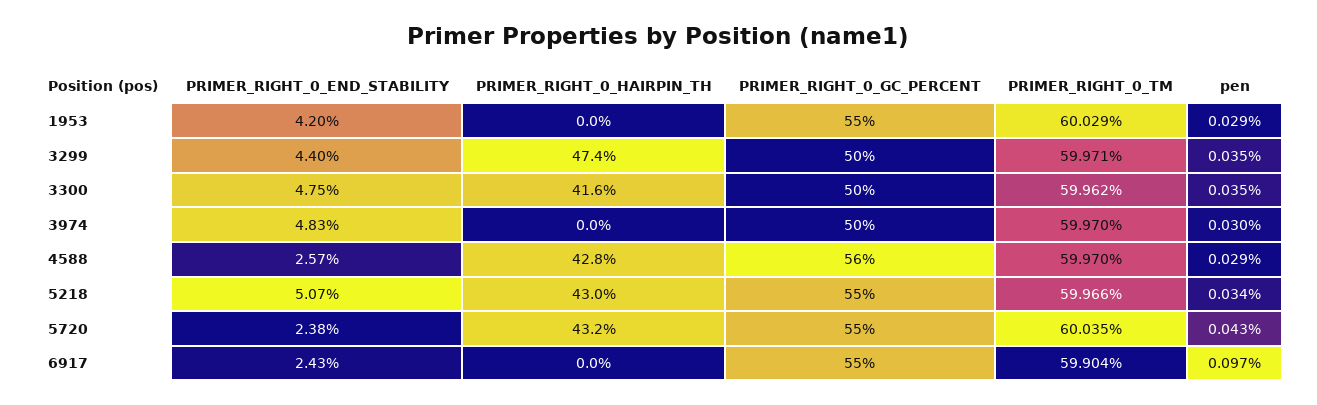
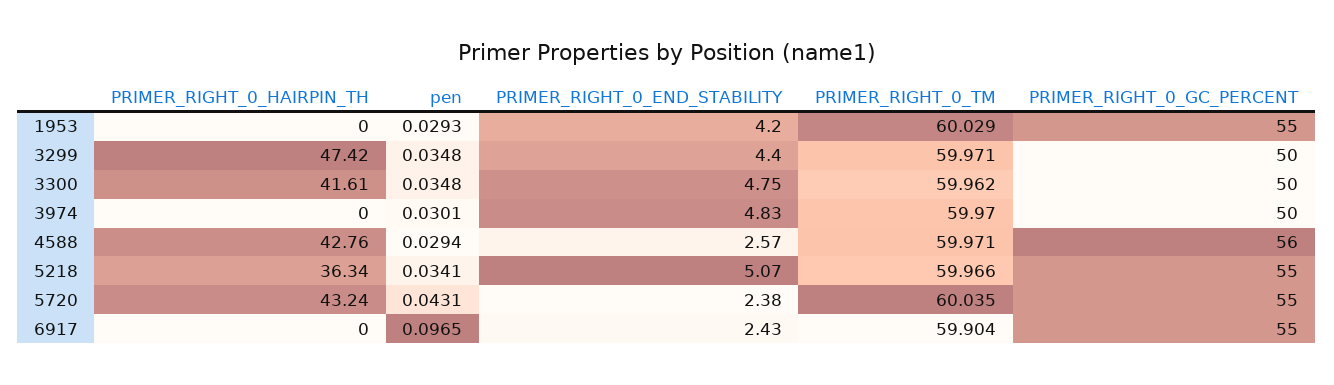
PRIMER_RIGHT_0_TM, 4588: 59.97 -> 59.971
PRIMER_RIGHT_0_HAIRPIN_TH, 5218: 43 -> 36.34

